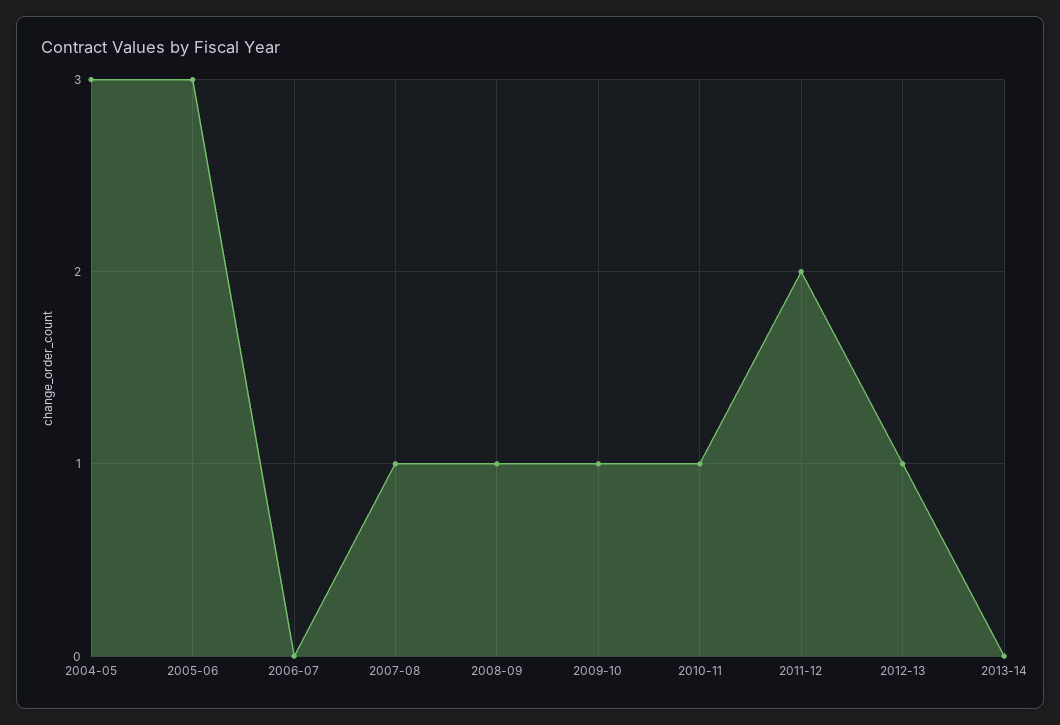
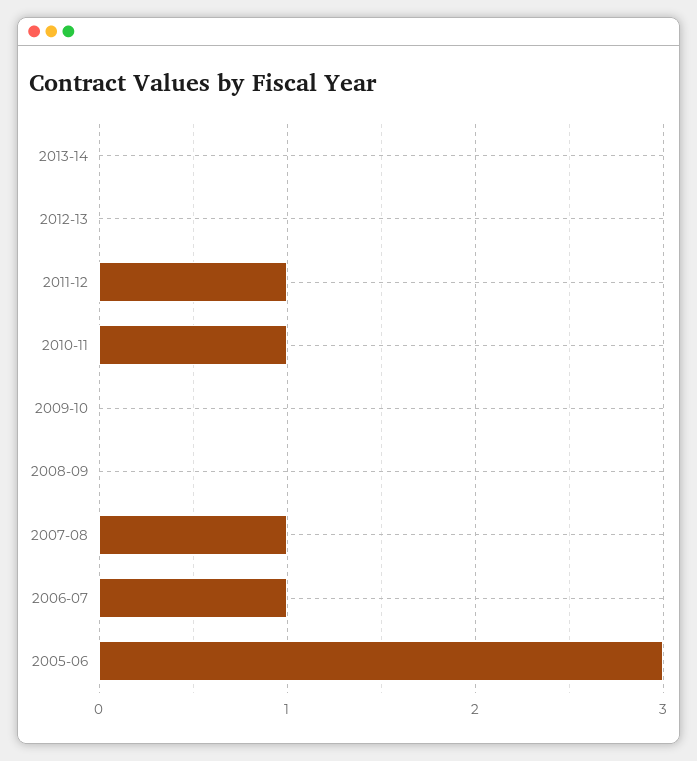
2004-05: 3 -> none
2006-07: 0 -> 1
2008-09: 1 -> 0
2009-10: 1 -> 0
2011-12: 2 -> 1
2012-13: 1 -> 0

